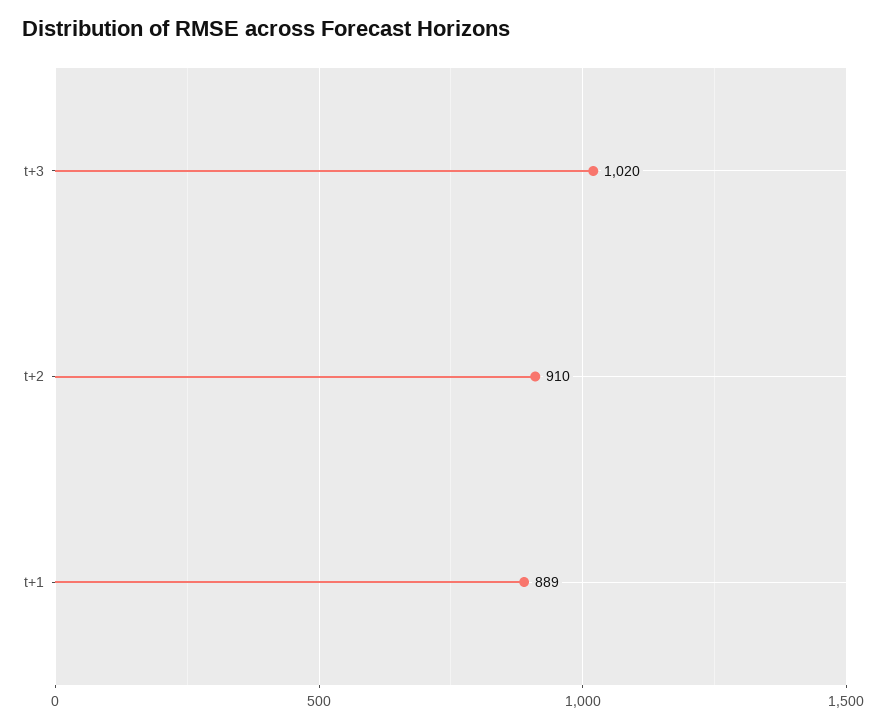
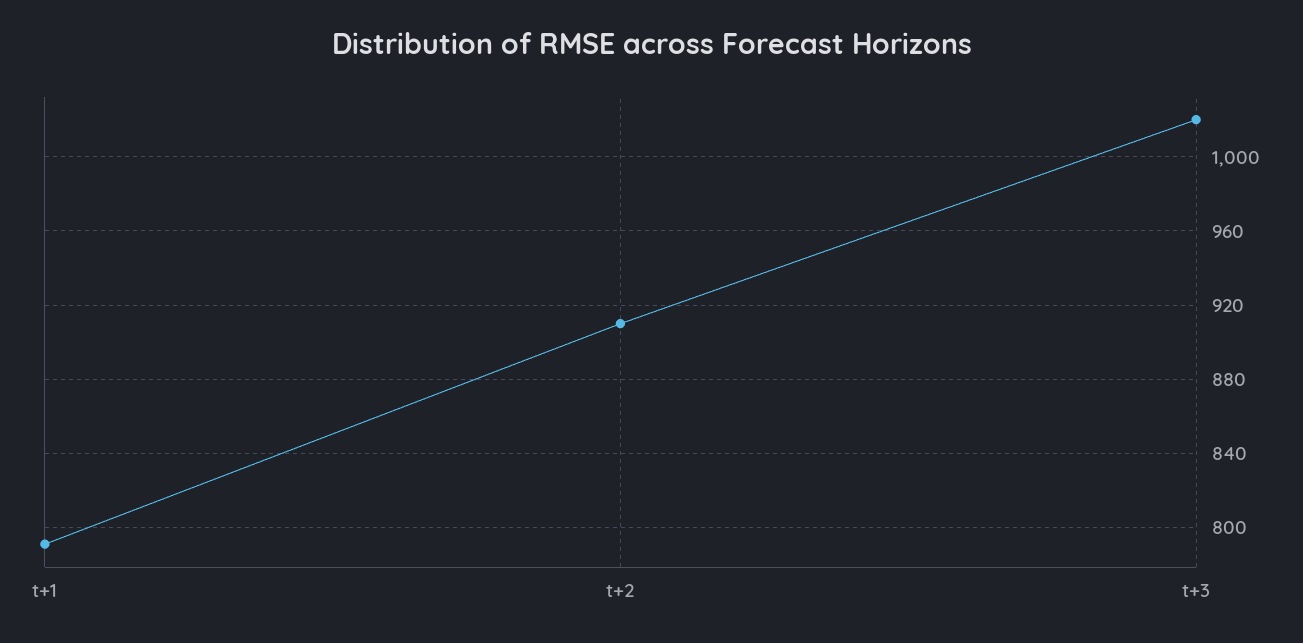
t+1: 889 -> 790

